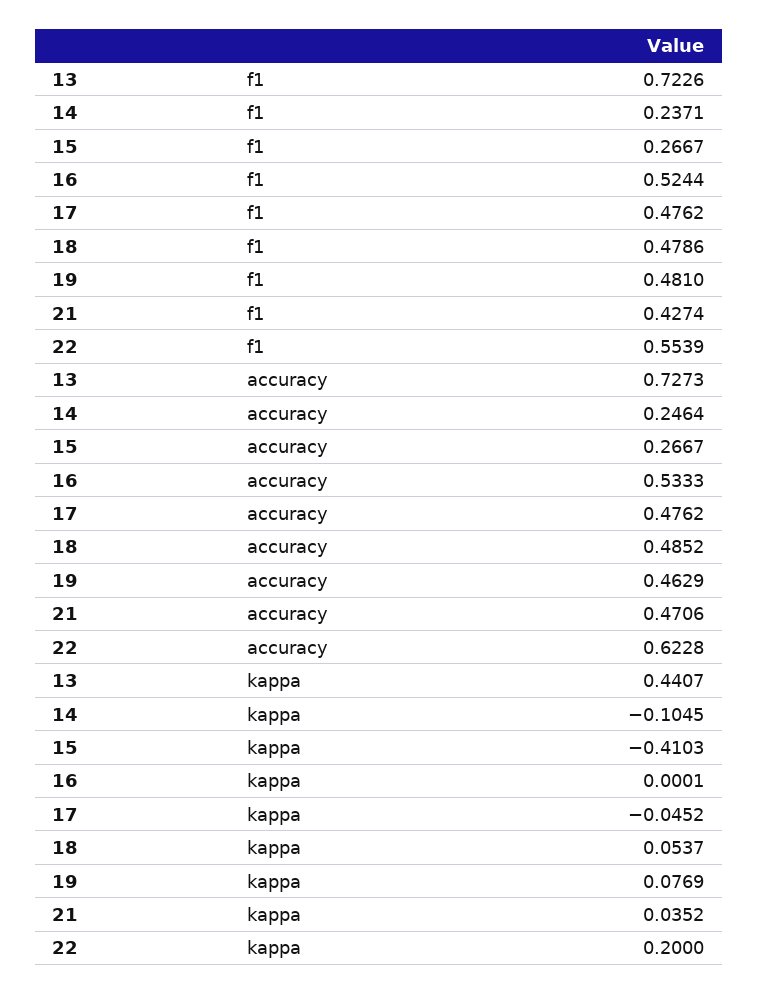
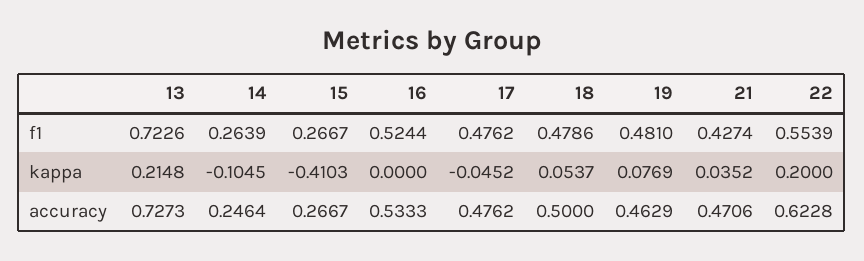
14, f1: 0.2371 -> 0.2639
18, accuracy: 0.4852 -> 0.5
13, kappa: 0.4407 -> 0.2148
16, kappa: 0.0001 -> 0

